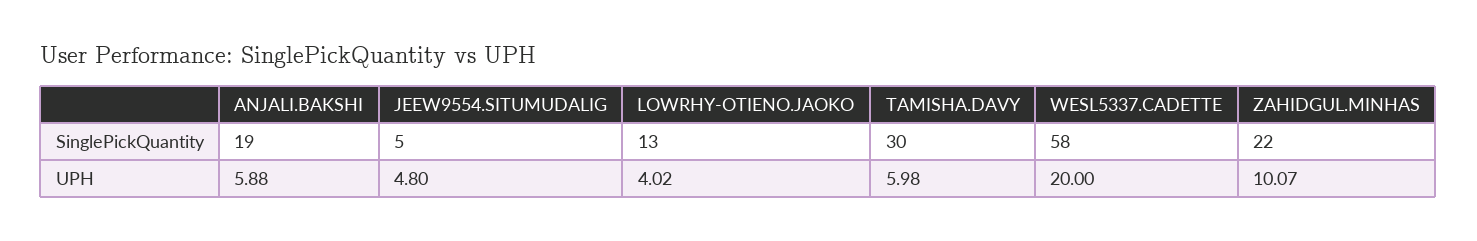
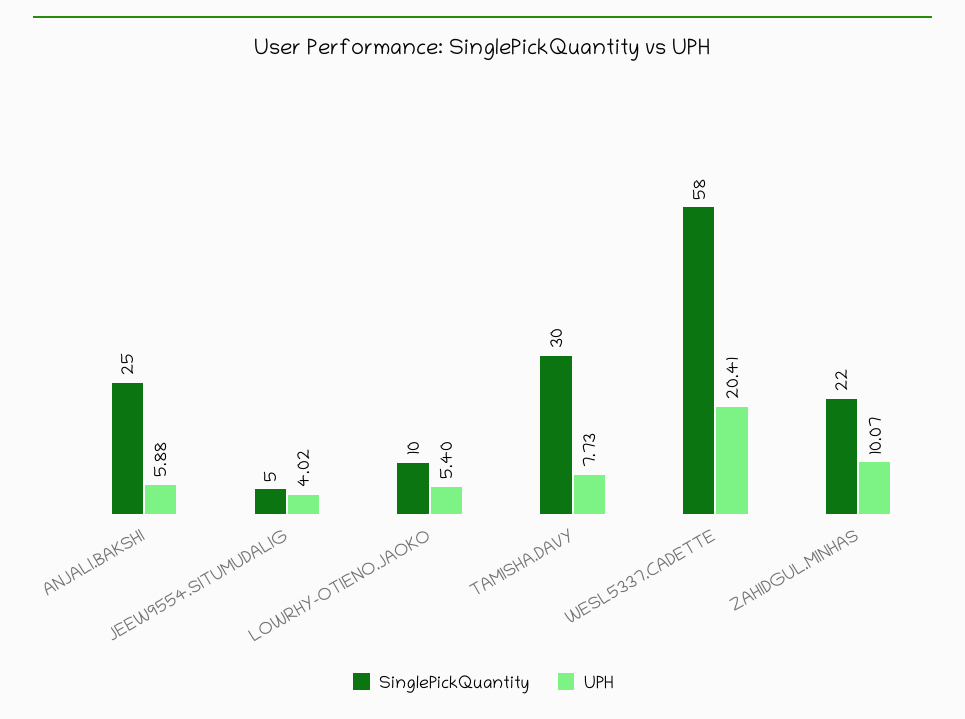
SinglePickQuantity, ANJALI.BAKSHI: 19 -> 25
SinglePickQuantity, LOWRHY-OTIENO.JAOKO: 13 -> 10
UPH, JEEW9554.SITUMUDALIG: 4.8 -> 4.02
UPH, LOWRHY-OTIENO.JAOKO: 4.02 -> 5.4
UPH, TAMISHA.DAVY: 5.98 -> 7.73
UPH, WESL5337.CADETTE: 20 -> 20.41

